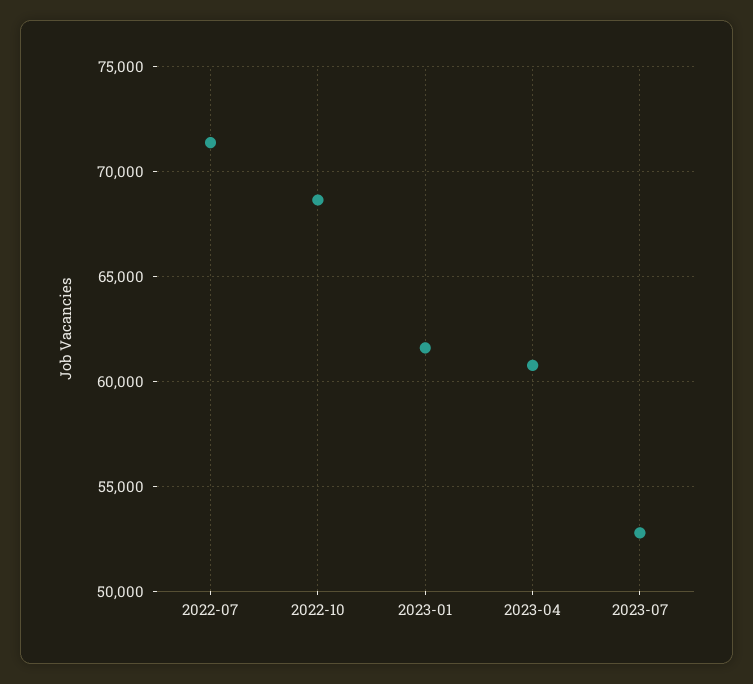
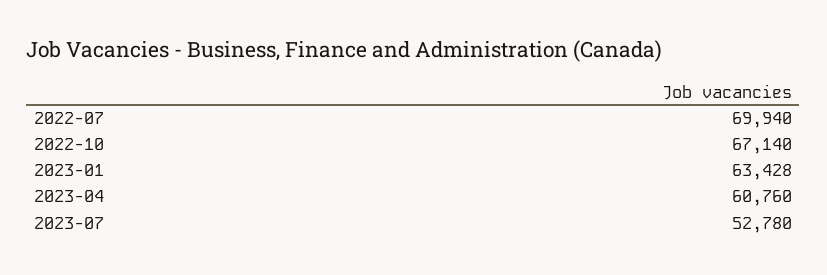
2022-07: 71500 -> 69940
2022-10: 68500 -> 67140
2023-01: 61500 -> 63428

